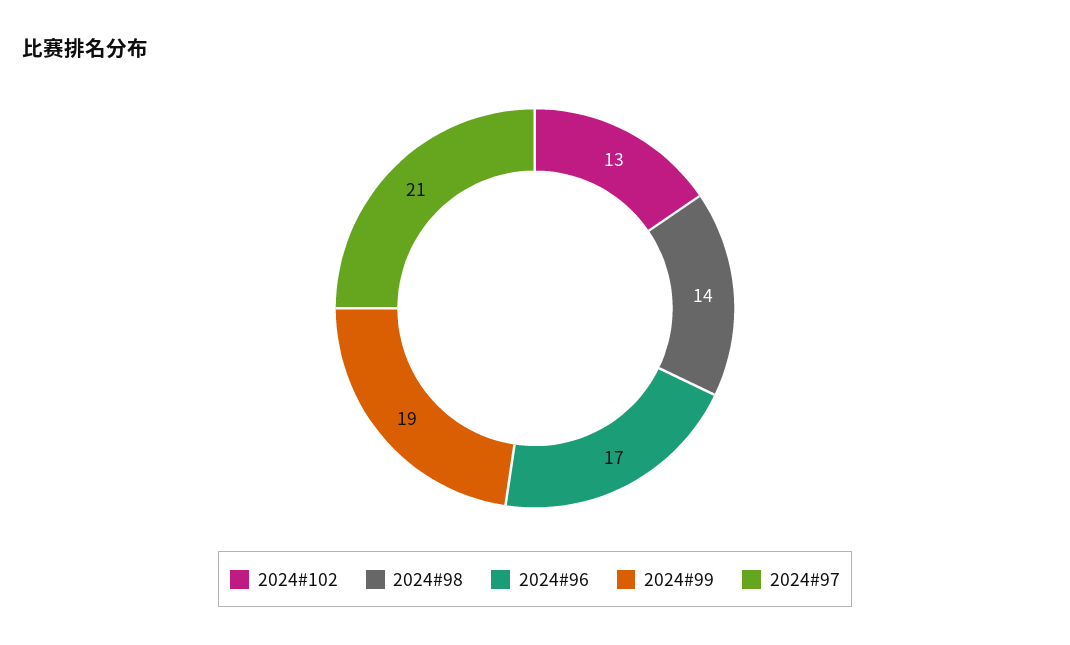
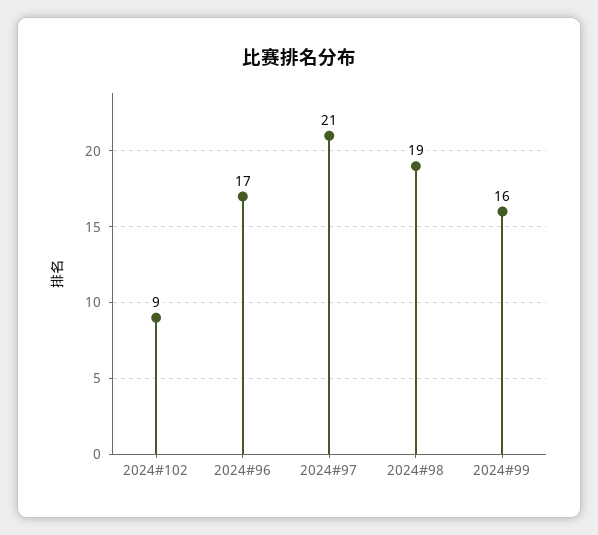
2024#102: 13 -> 9
2024#98: 14 -> 19
2024#99: 19 -> 16

